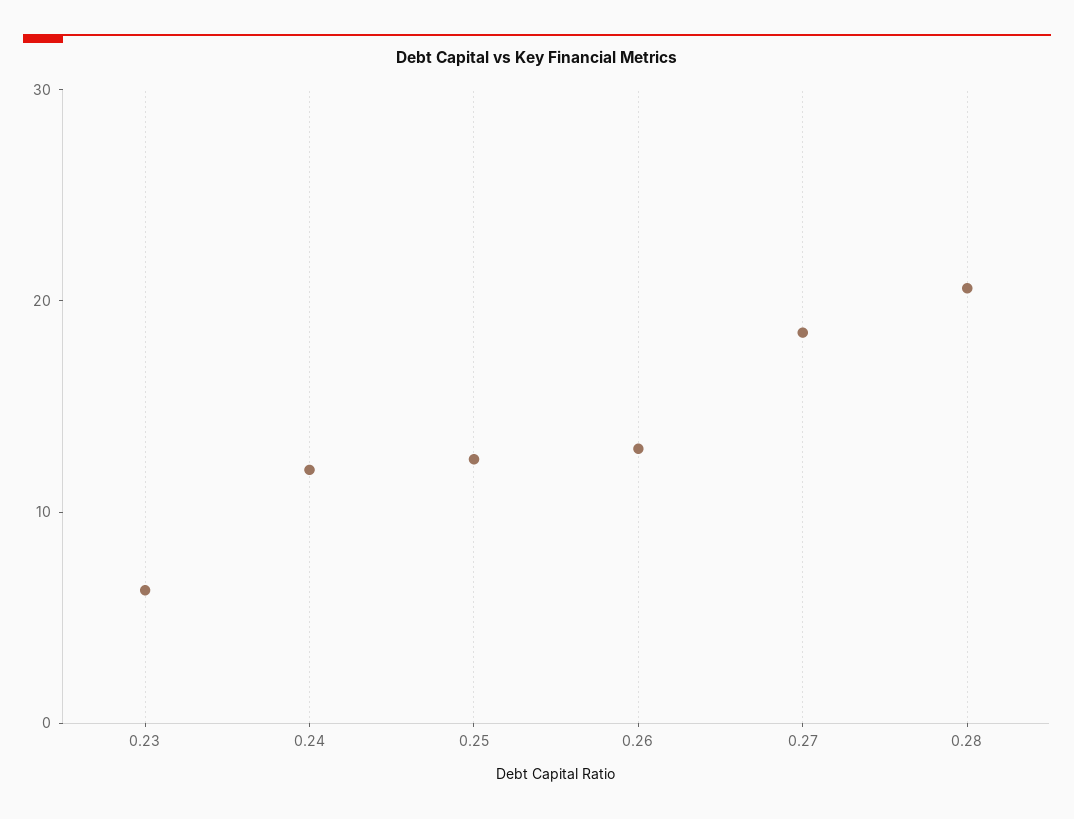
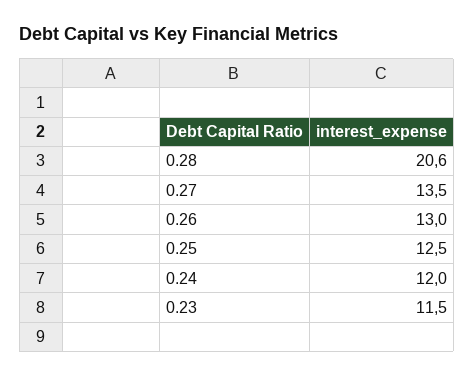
0.23: 6 -> 11.5
0.27: 18 -> 13.5

